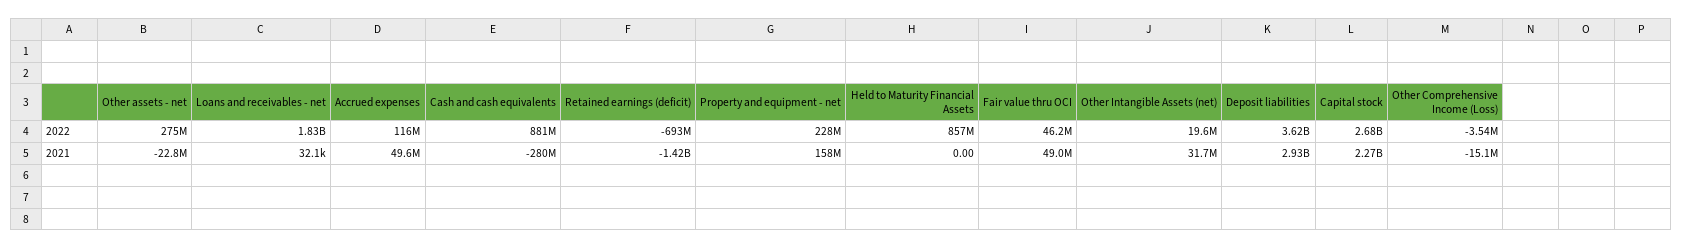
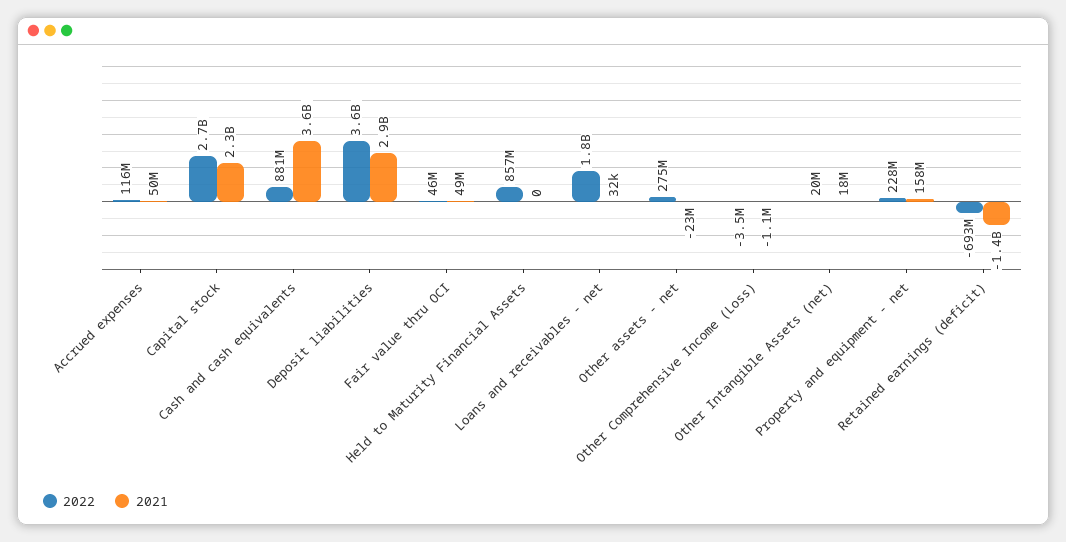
2021, Cash and cash equivalents: -280000000 -> 3600000000
2021, Other Intangible Assets (net): 31700000 -> 18000000
2021, Other Comprehensive Income (Loss): -15100000 -> -1100000

